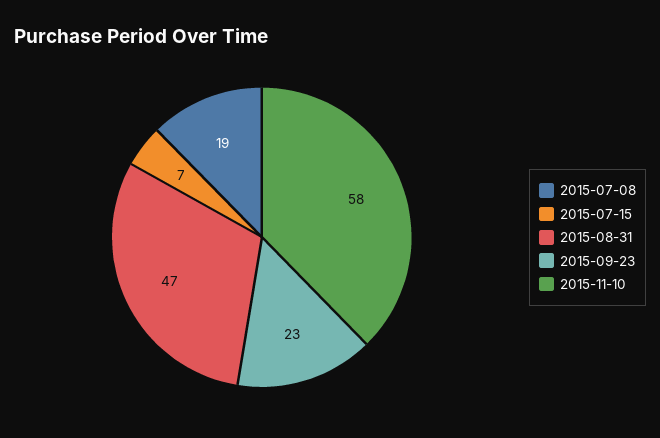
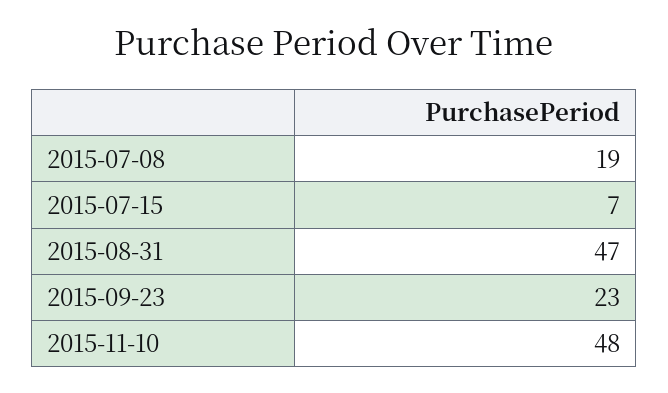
2015-11-10: 58 -> 48

